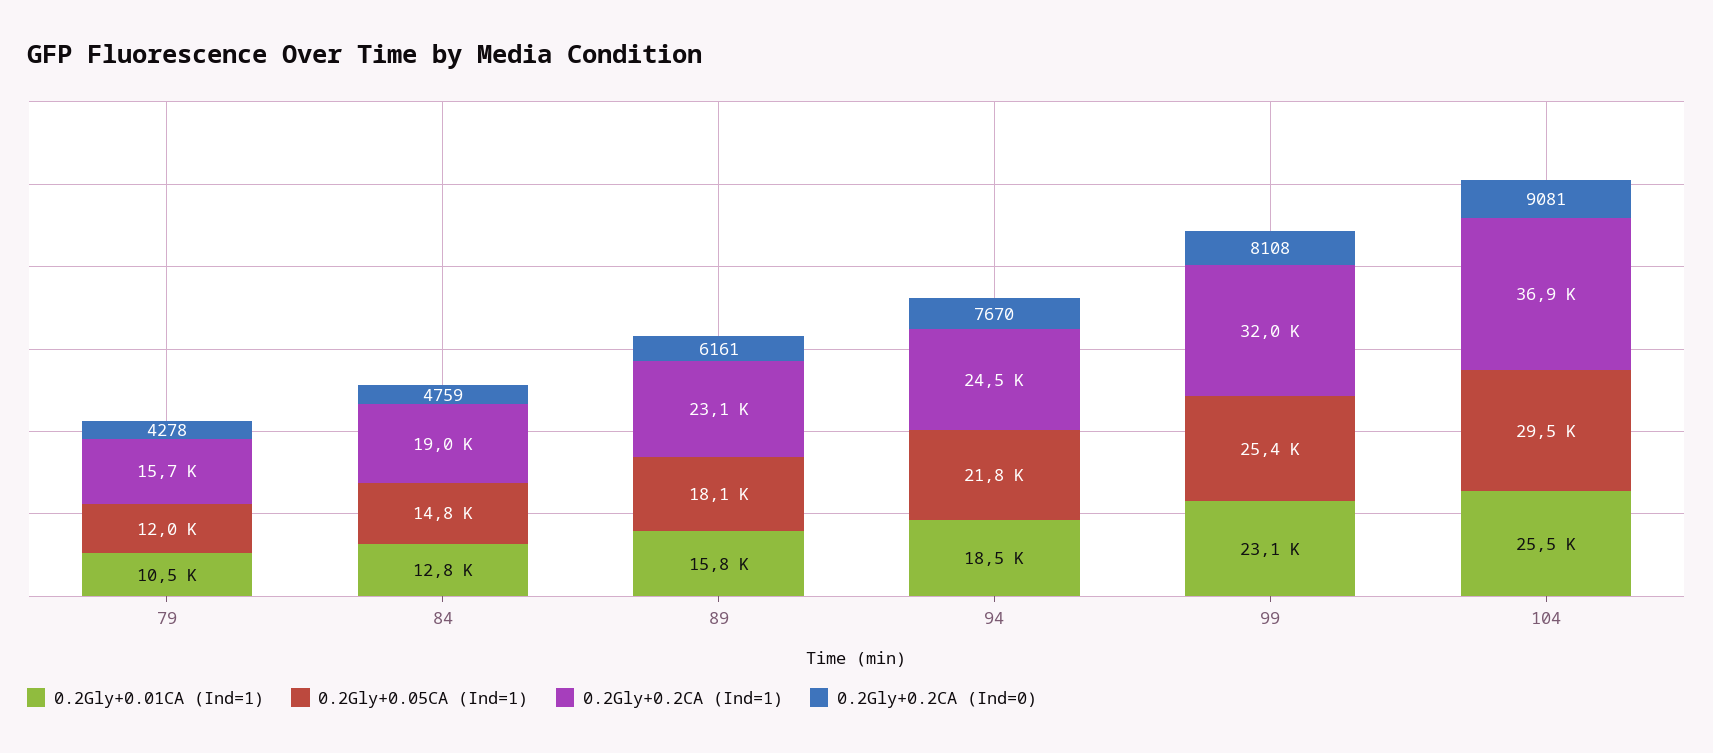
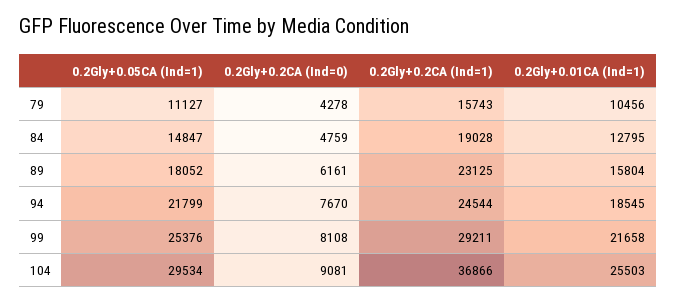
0.2Gly+0.05CA (Ind=1), 79: 12000 -> 11127
0.2Gly+0.01CA (Ind=1), 99: 23100 -> 21658
0.2Gly+0.2CA (Ind=1), 99: 32000 -> 29211

